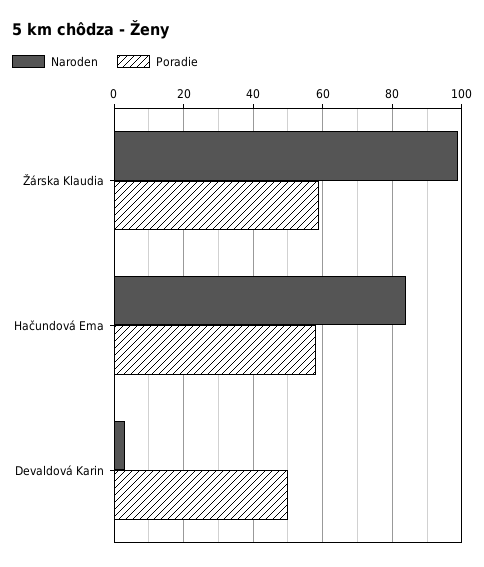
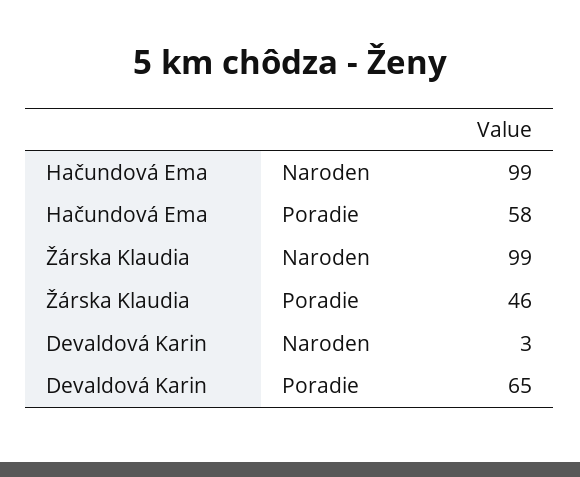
Poradie, Žárska Klaudia: 60 -> 46
Naroden, Hačundová Ema: 85 -> 99
Poradie, Devaldová Karin: 50 -> 65

